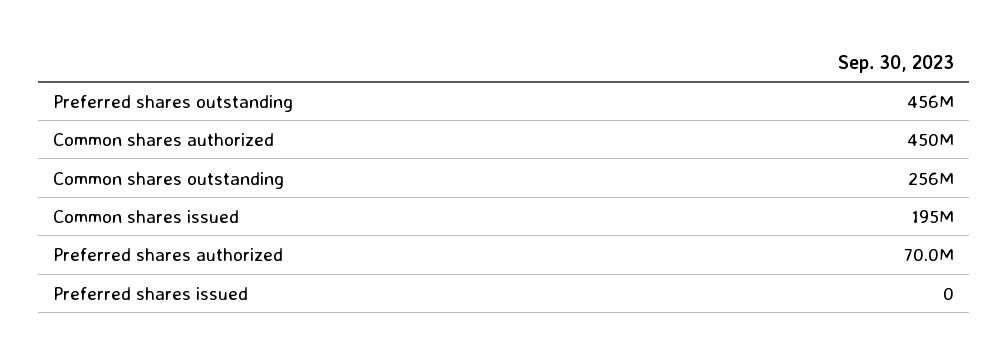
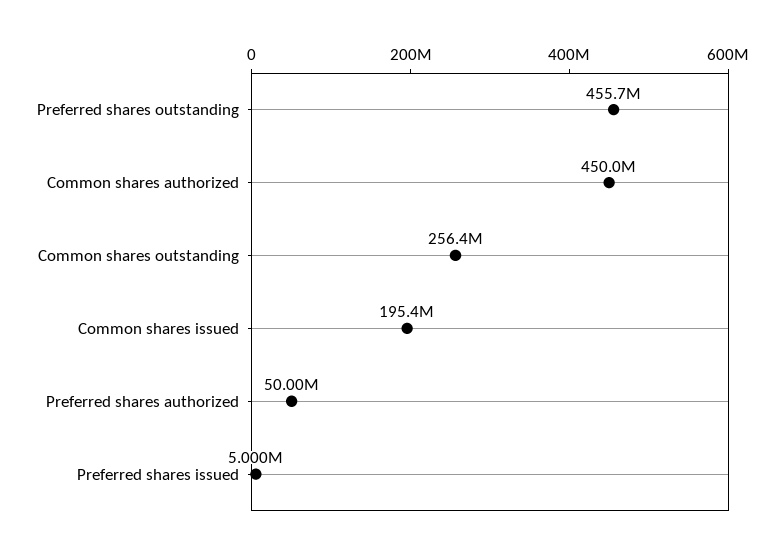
Preferred shares authorized: 70000000 -> 50000000
Preferred shares issued: 0 -> 5000000

